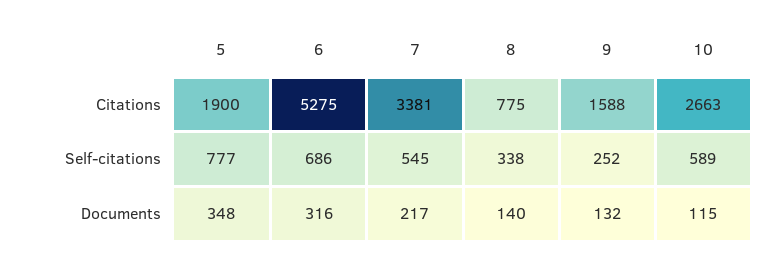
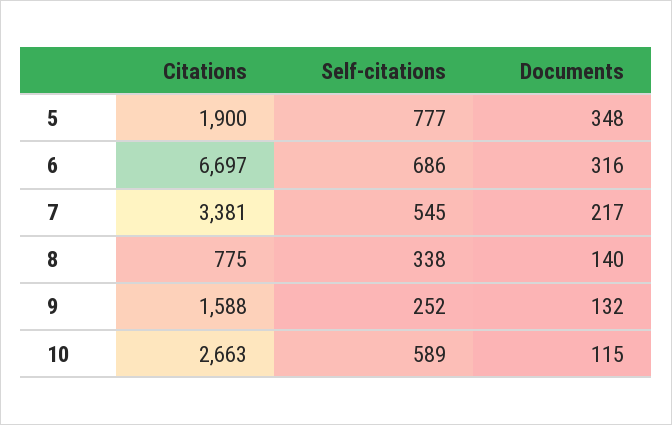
6, Citations: 5275 -> 6697

